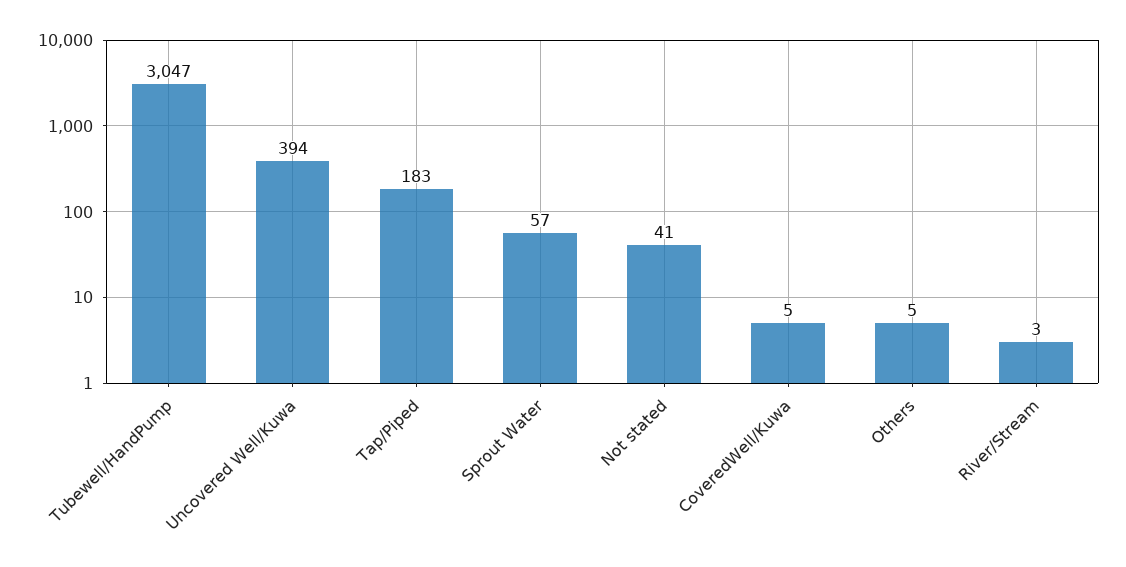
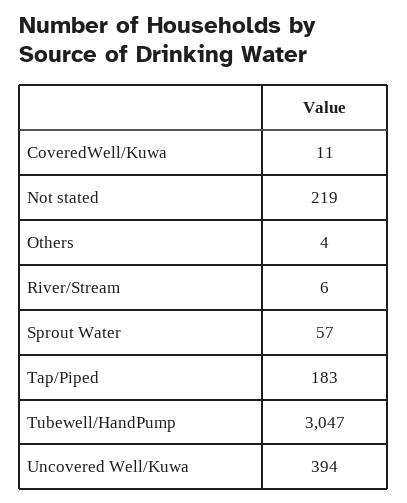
Not stated: 41 -> 219
CoveredWell/Kuwa: 5 -> 11
Others: 5 -> 4
River/Stream: 3 -> 6

